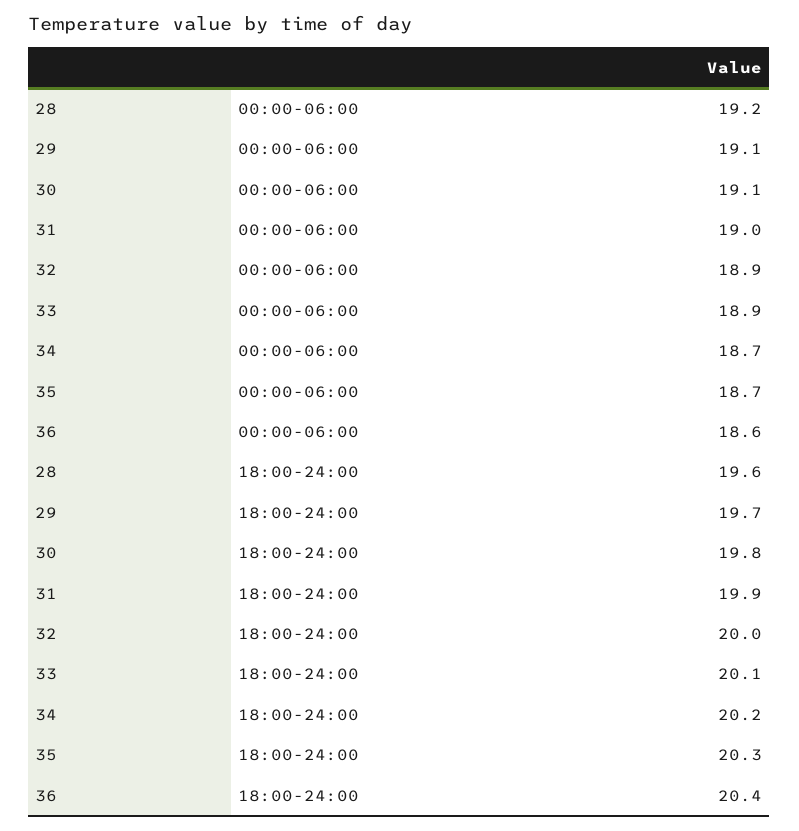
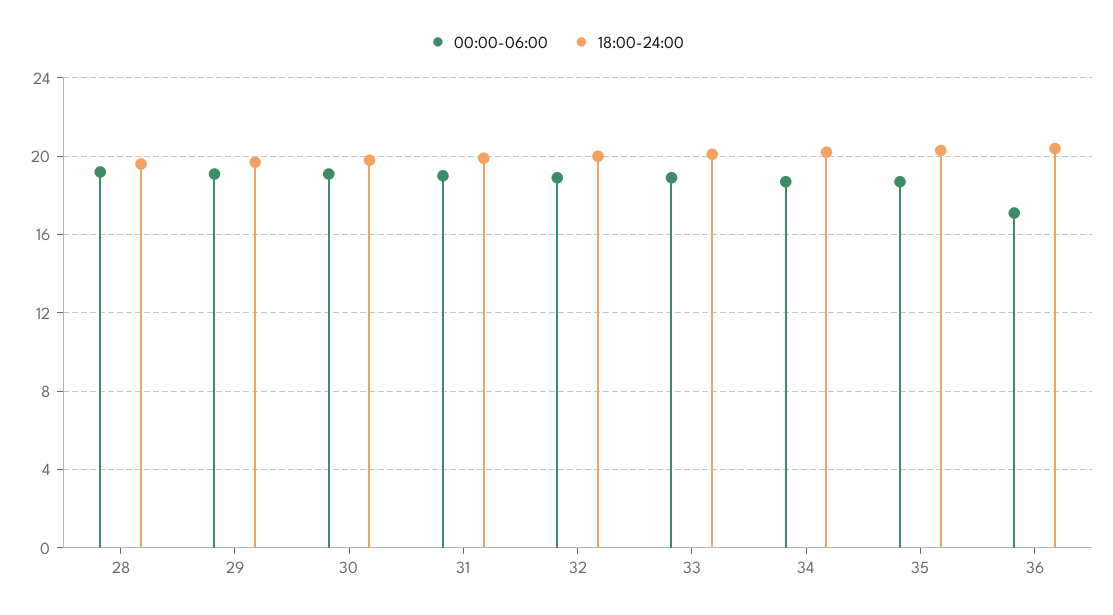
00:00-06:00, 36: 18.6 -> 17

